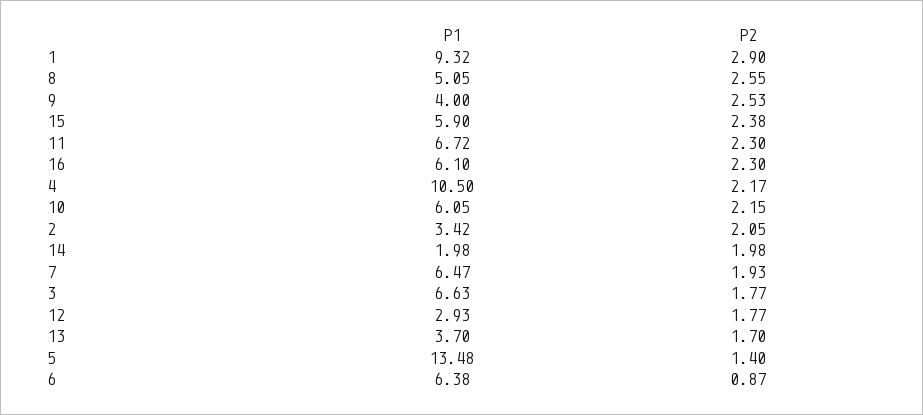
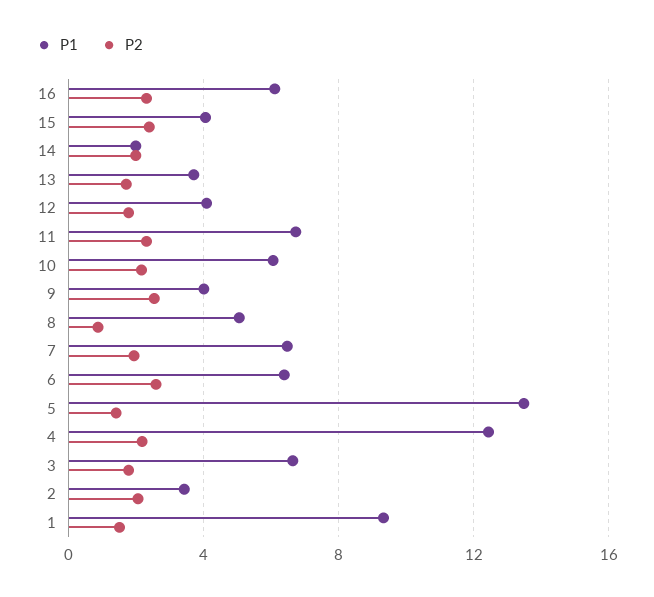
P2, 1: 2.9 -> 1.5
P2, 8: 2.55 -> 1
P1, 15: 5.9 -> 4
P1, 4: 10.5 -> 12.5
P1, 12: 2.93 -> 4
P2, 6: 0.87 -> 2.5

